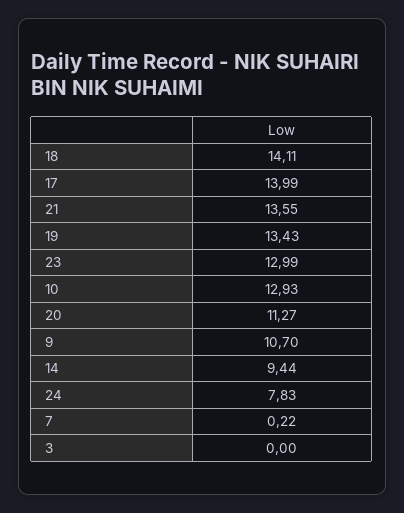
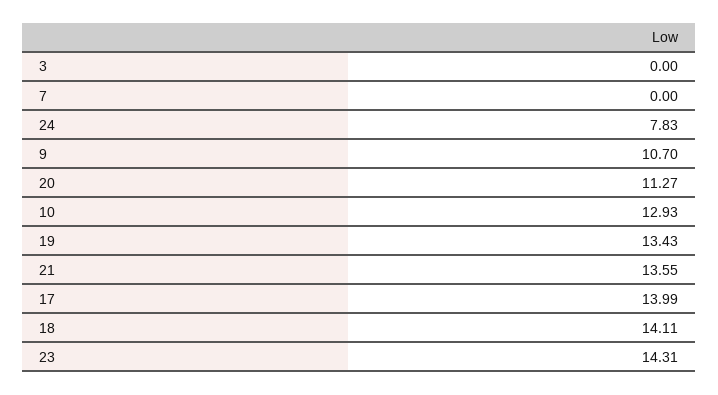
23: 12.99 -> 14.31
14: 9.44 -> none
7: 0.22 -> 0

